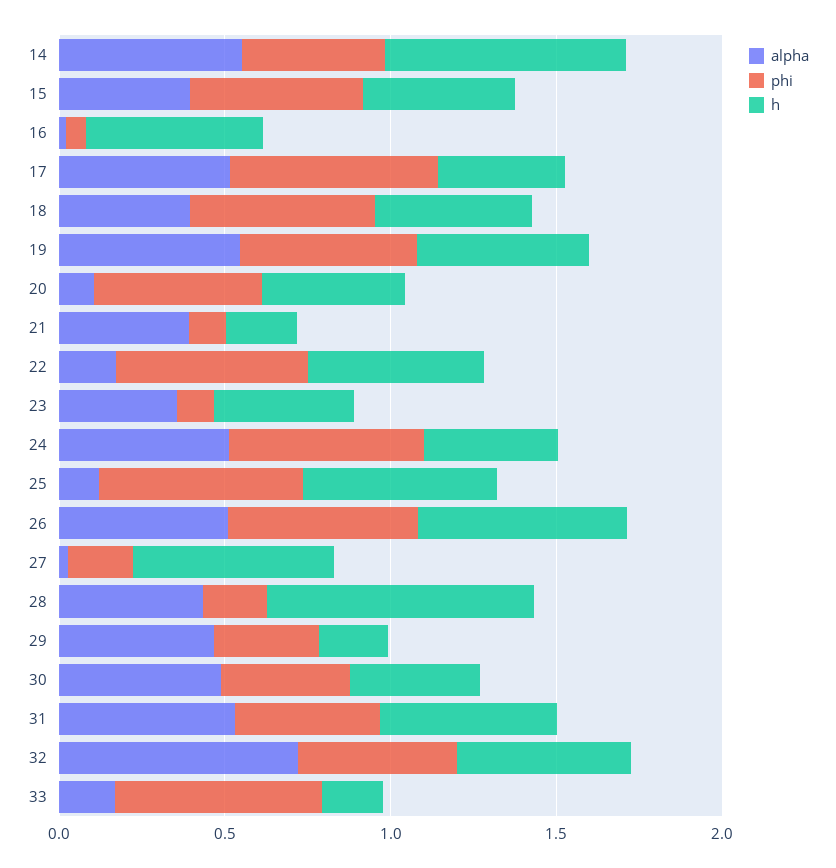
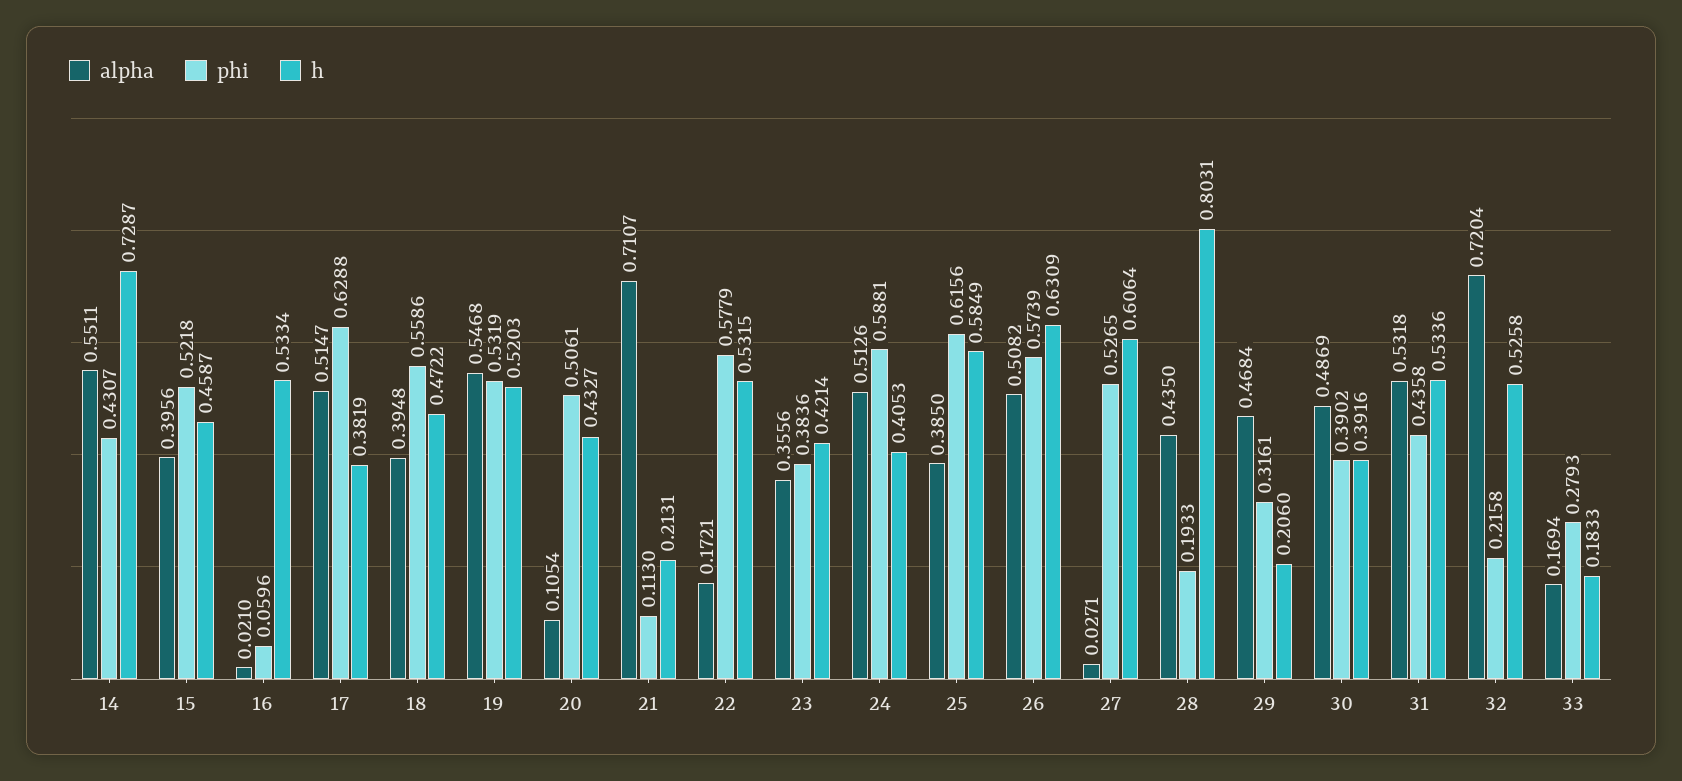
alpha, 21: 0.4 -> 0.7107
phi, 23: 0.1 -> 0.3836
alpha, 25: 0.1 -> 0.385
phi, 27: 0.2 -> 0.5265
phi, 32: 0.5 -> 0.2158
phi, 33: 0.6 -> 0.2793

